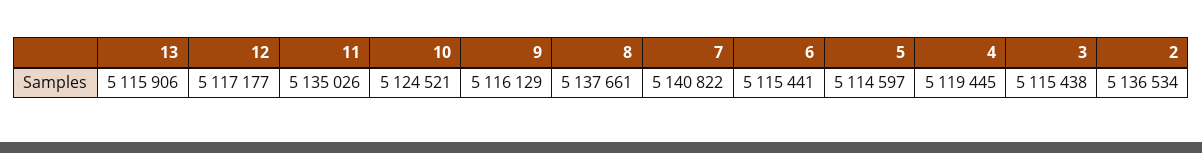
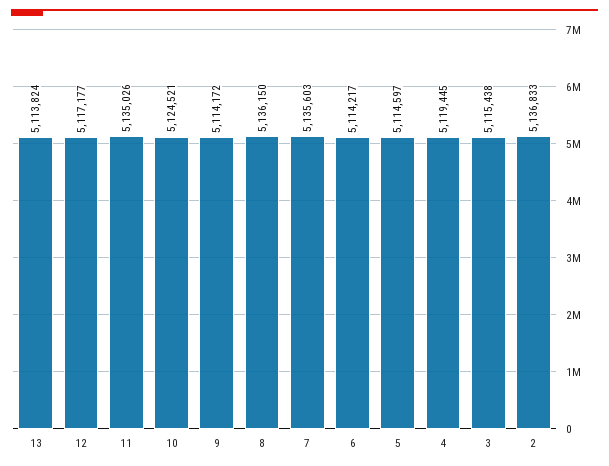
13: 5115906 -> 5113824
9: 5116129 -> 5114172
8: 5137661 -> 5136150
7: 5140822 -> 5135603
6: 5115441 -> 5114217
2: 5136534 -> 5136833

